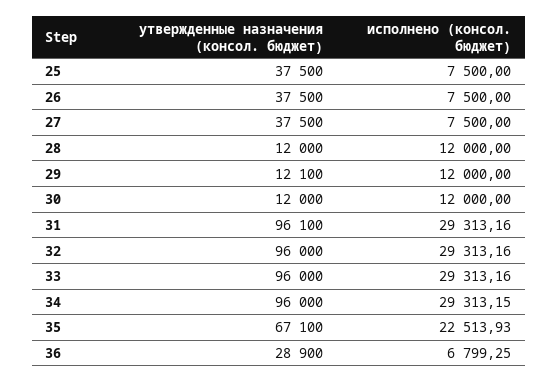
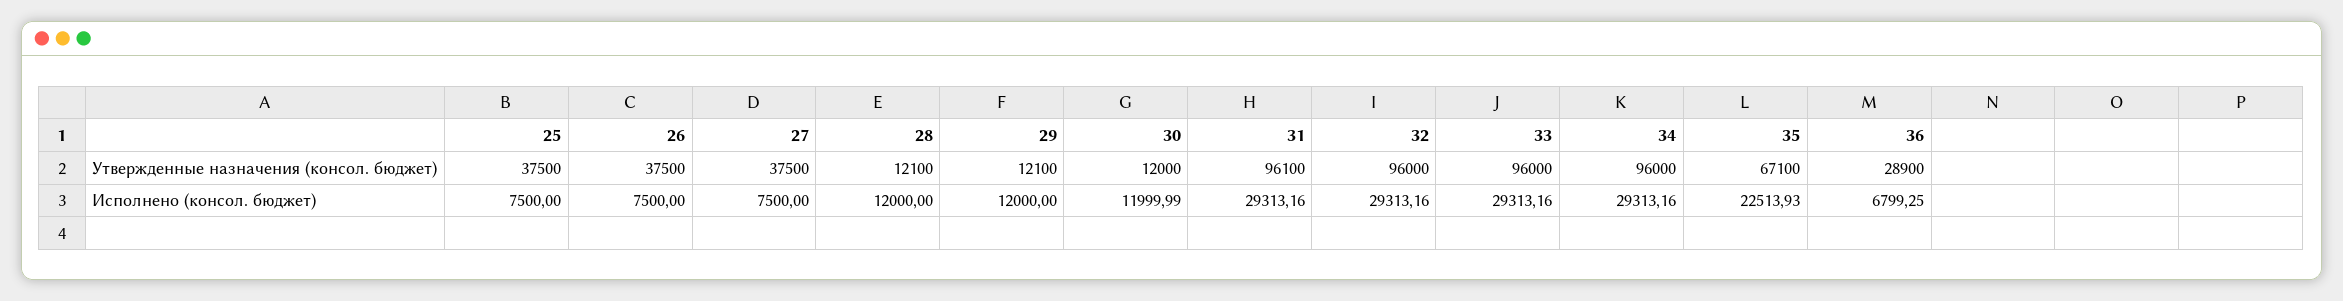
утвержденные назначения (консол. бюджет), 28: 12000 -> 12100
исполнено (консол. бюджет), 30: 12000 -> 11999.99
исполнено (консол. бюджет), 34: 29313.15 -> 29313.16

